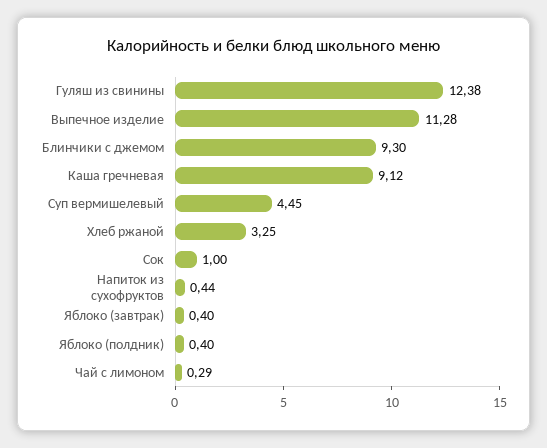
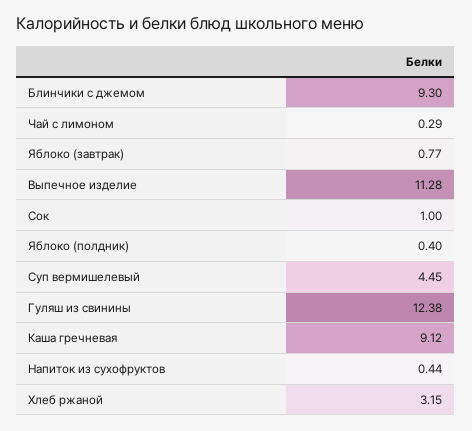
Хлеб ржаной: 3.25 -> 3.15
Яблоко (завтрак): 0.4 -> 0.77

